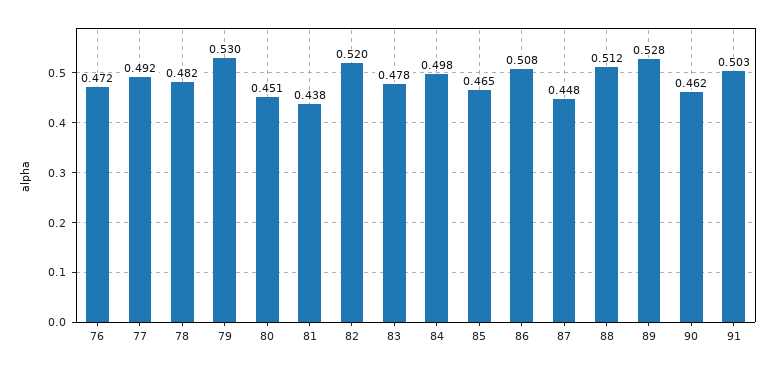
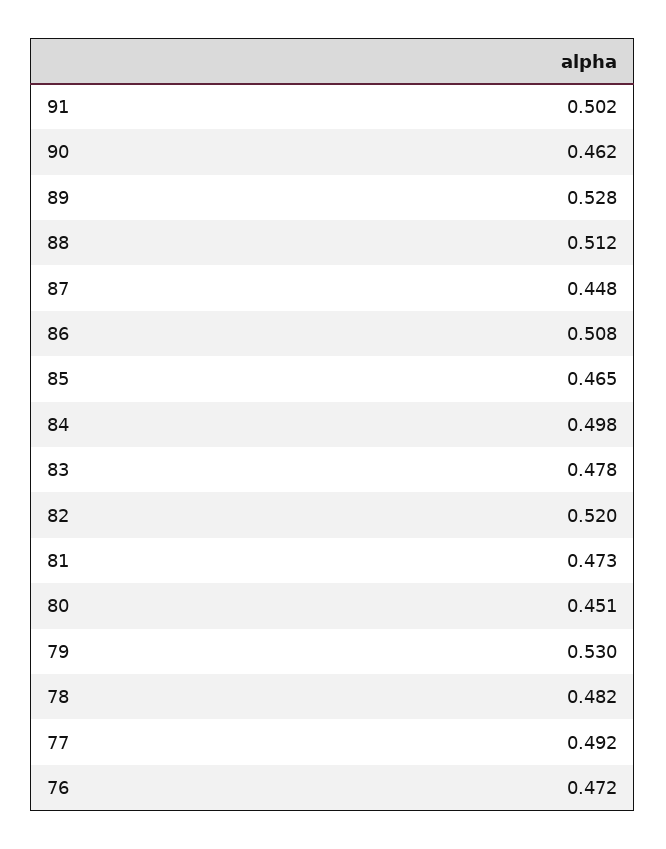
81: 0.438 -> 0.473
91: 0.503 -> 0.502

